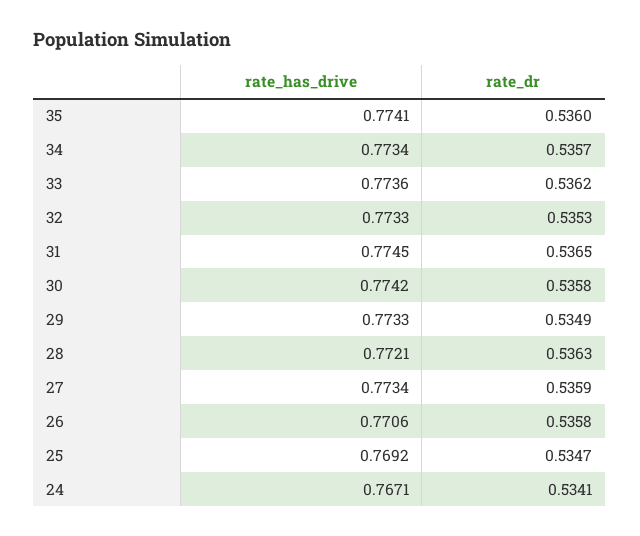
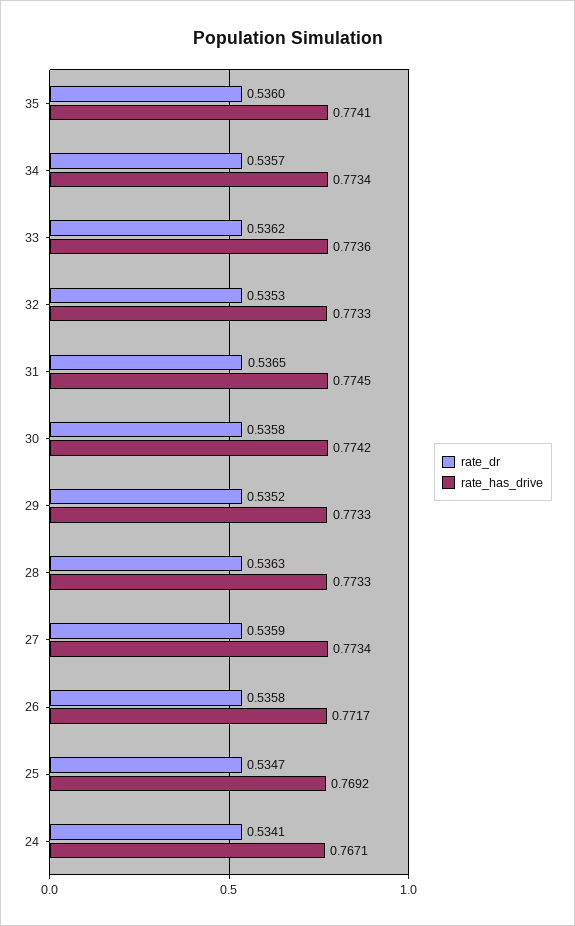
rate_dr, 29: 0.5349 -> 0.5352
rate_has_drive, 28: 0.7721 -> 0.7733
rate_has_drive, 26: 0.7706 -> 0.7717

